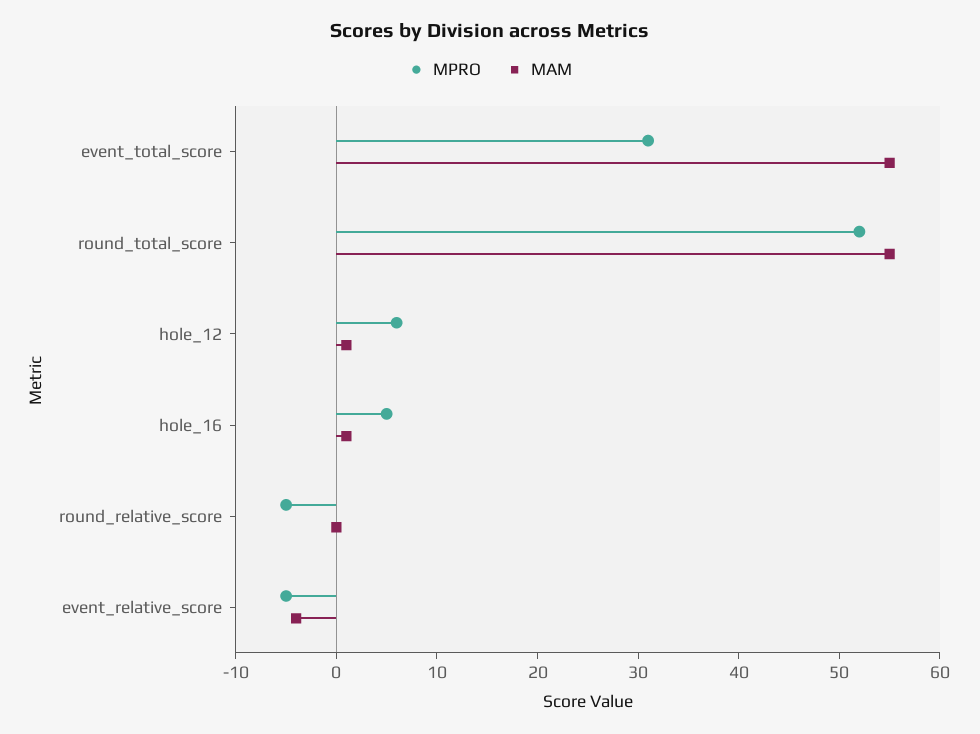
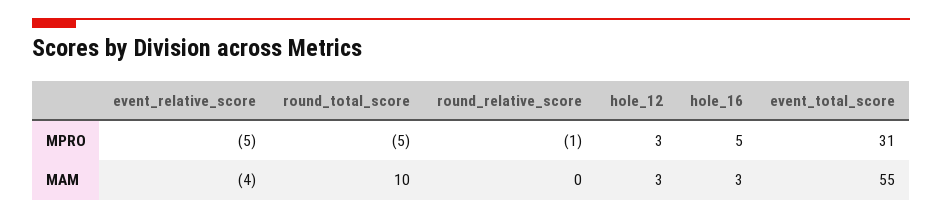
MPRO, round_total_score: 52 -> -5
MAM, round_total_score: 55 -> 10
MPRO, hole_12: 6 -> 3
MAM, hole_12: 1 -> 3
MAM, hole_16: 1 -> 3
MPRO, round_relative_score: -5 -> -1

